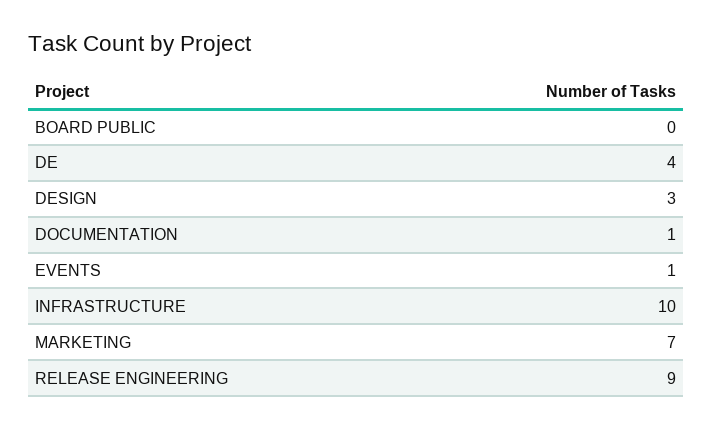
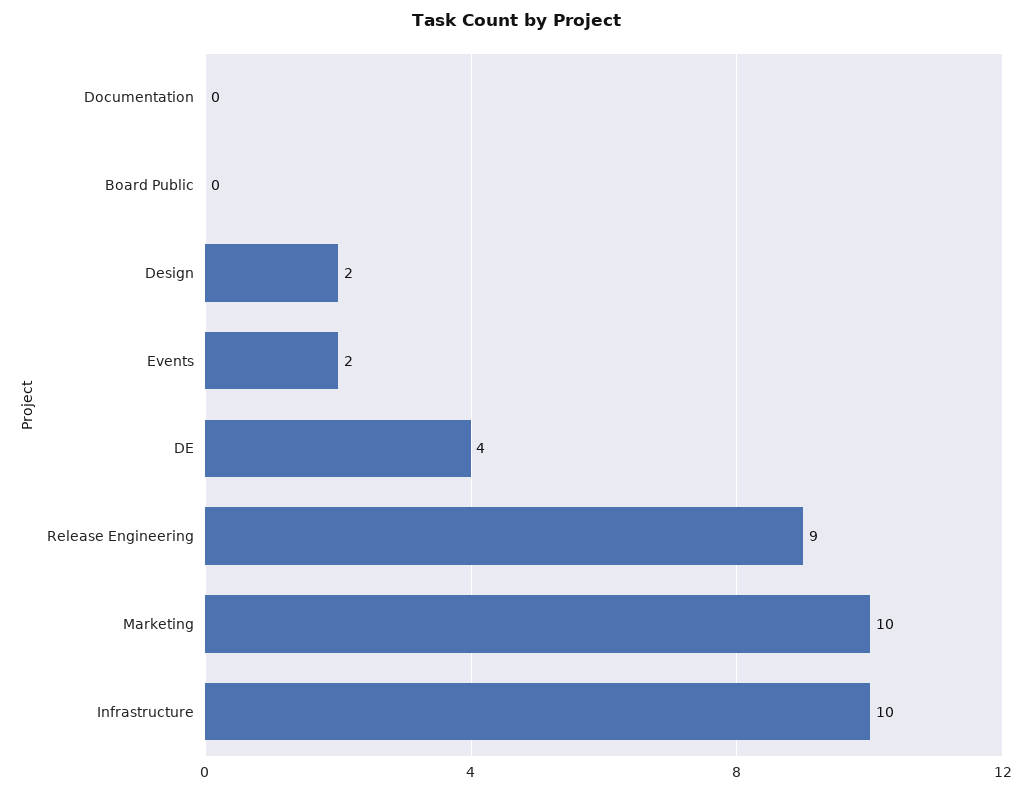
DESIGN: 3 -> 2
DOCUMENTATION: 1 -> 0
EVENTS: 1 -> 2
MARKETING: 7 -> 10

